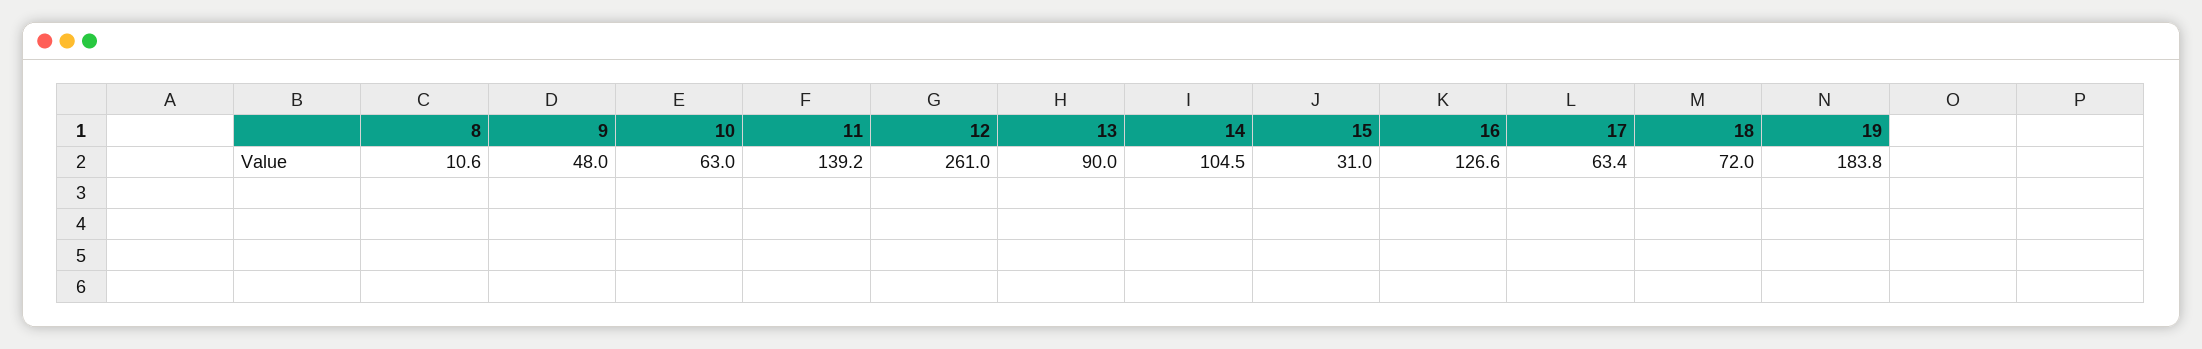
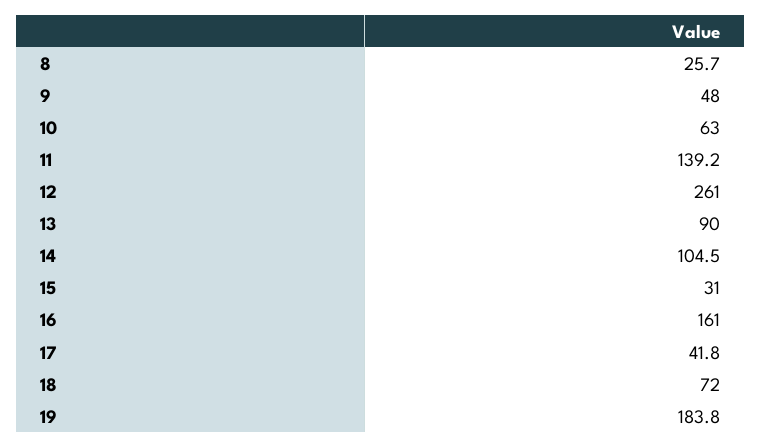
8: 10.6 -> 25.7
16: 126.6 -> 161
17: 63.4 -> 41.8

